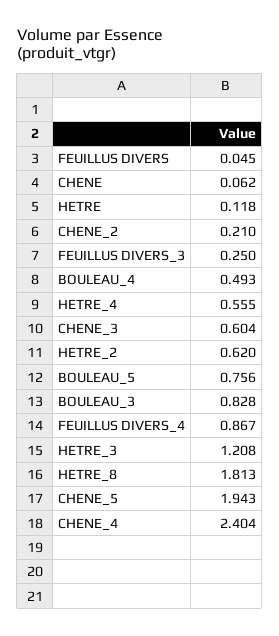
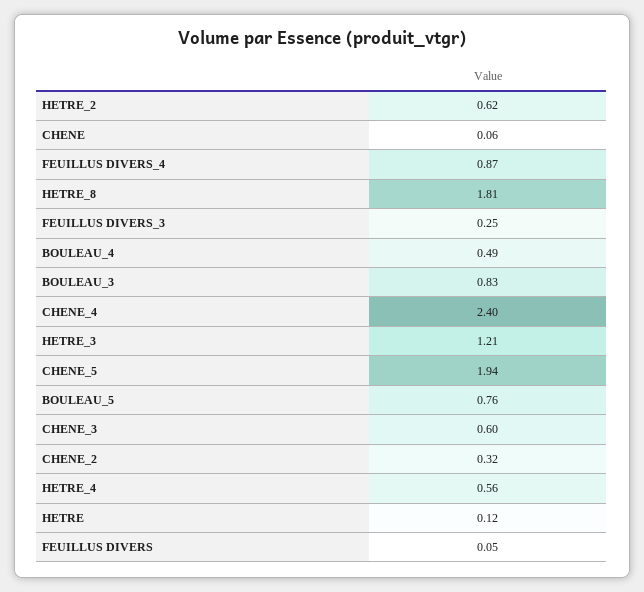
CHENE_2: 0.21 -> 0.32

